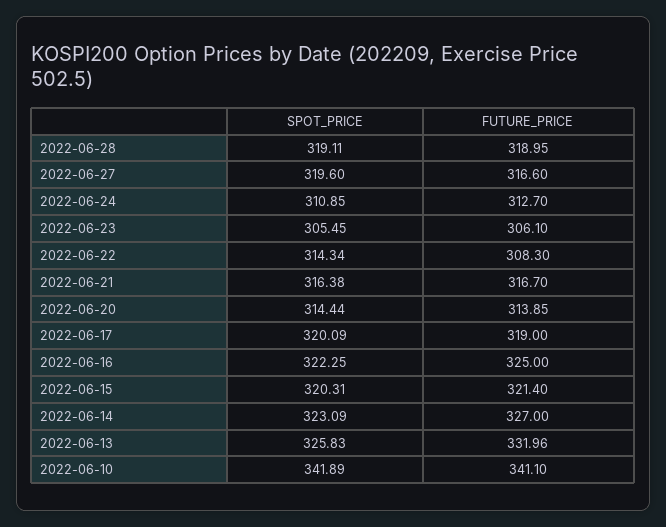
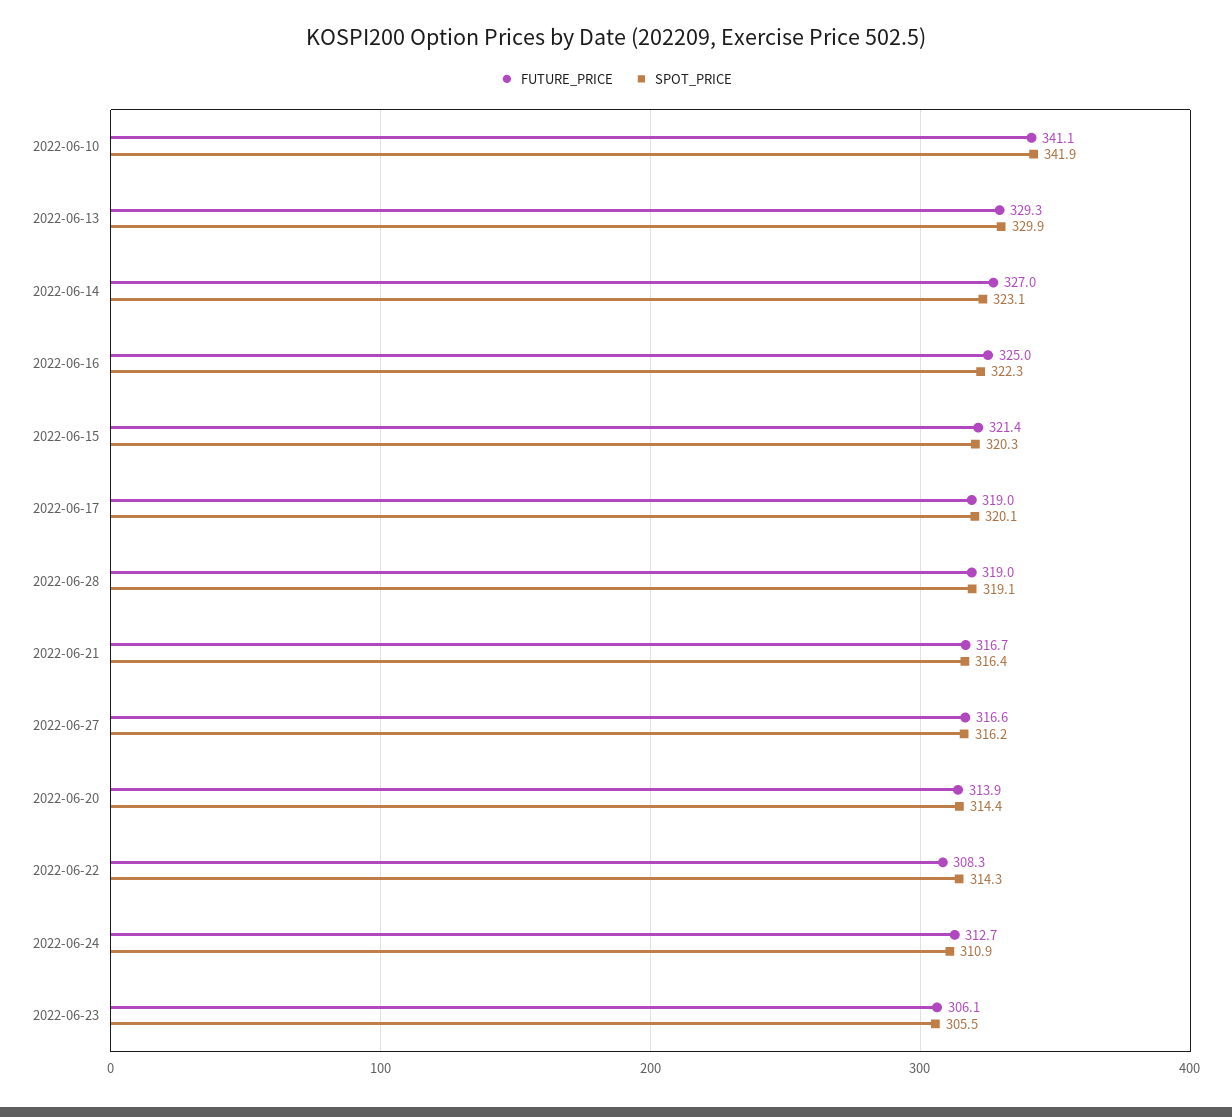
SPOT_PRICE, 2022-06-27: 319.6 -> 316.2
SPOT_PRICE, 2022-06-13: 325.83 -> 329.9
FUTURE_PRICE, 2022-06-13: 331.96 -> 329.3

